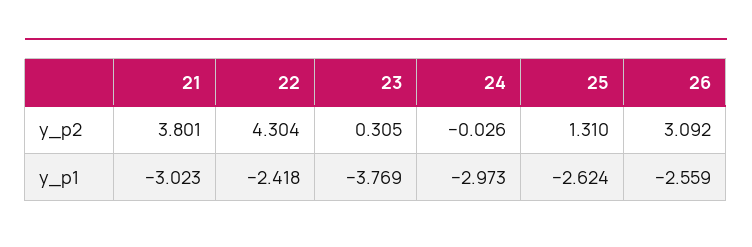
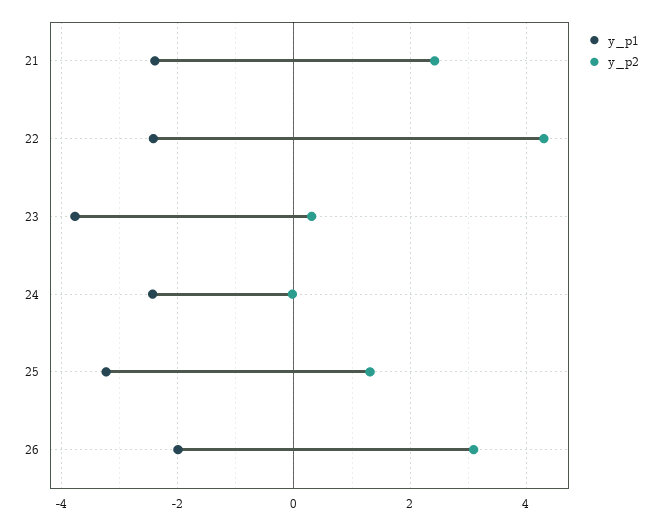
y_p2, 21: 3.801 -> 2.4
y_p1, 21: -3.023 -> -2.4
y_p1, 24: -2.973 -> -2.4
y_p1, 25: -2.624 -> -3.2
y_p1, 26: -2.559 -> -2

